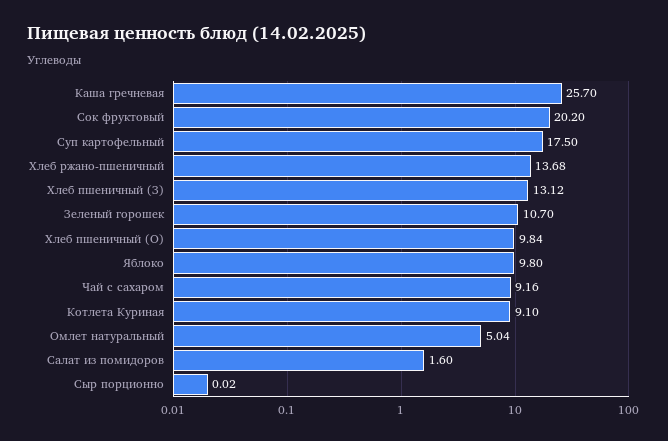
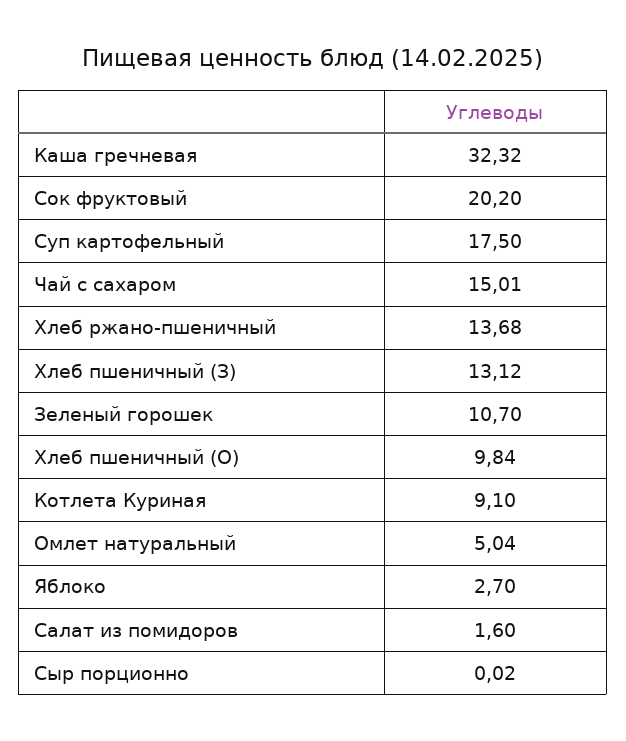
Каша гречневая: 25.7 -> 32.32
Яблоко: 9.8 -> 2.7
Чай с сахаром: 9.16 -> 15.01

